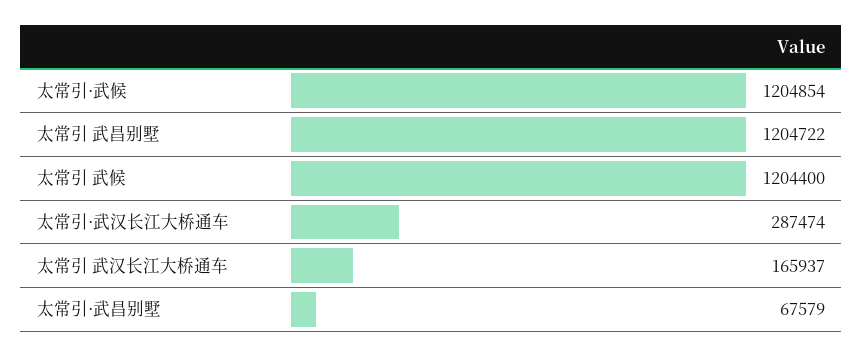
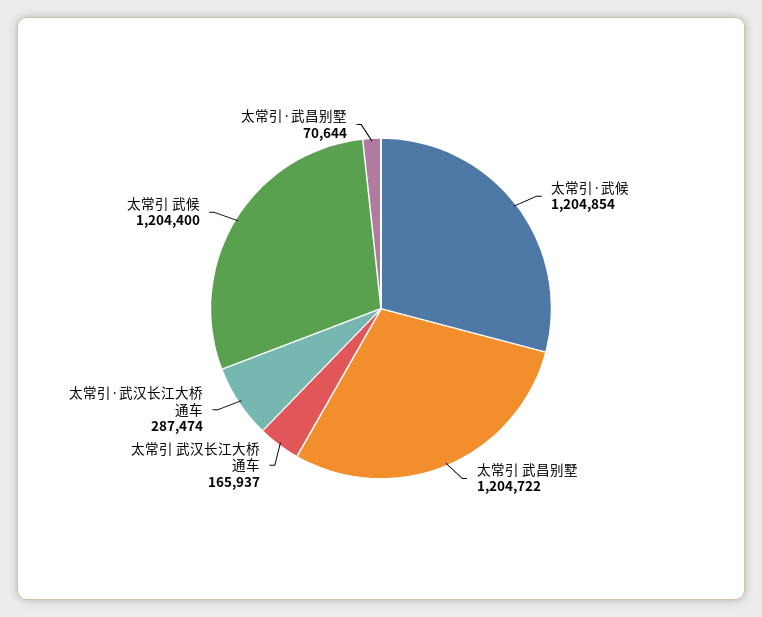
太常引·武昌别墅: 67579 -> 70644

